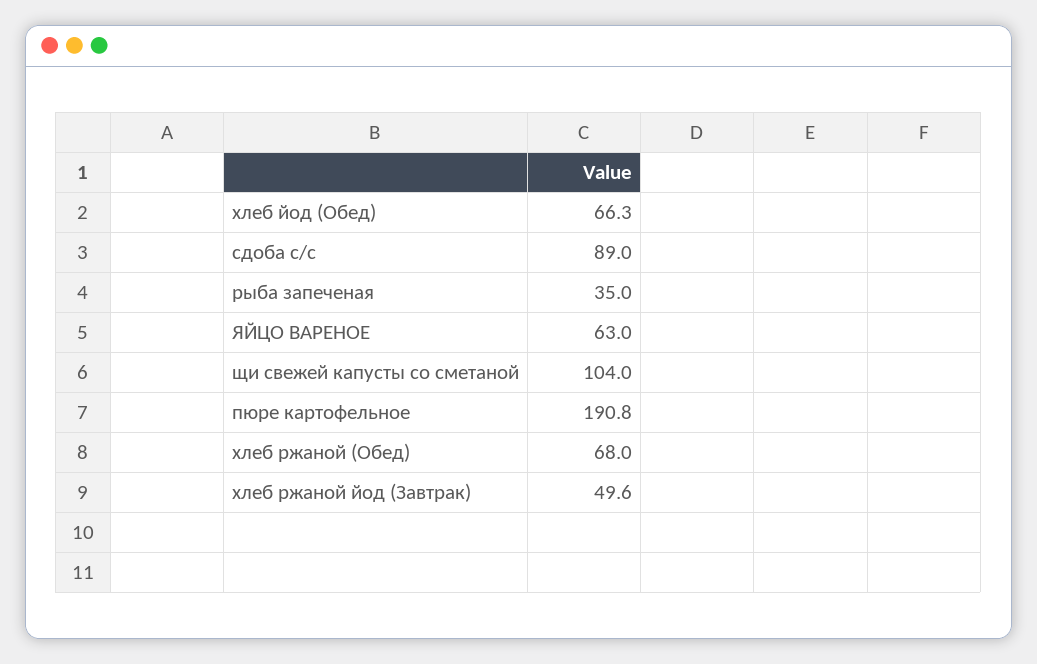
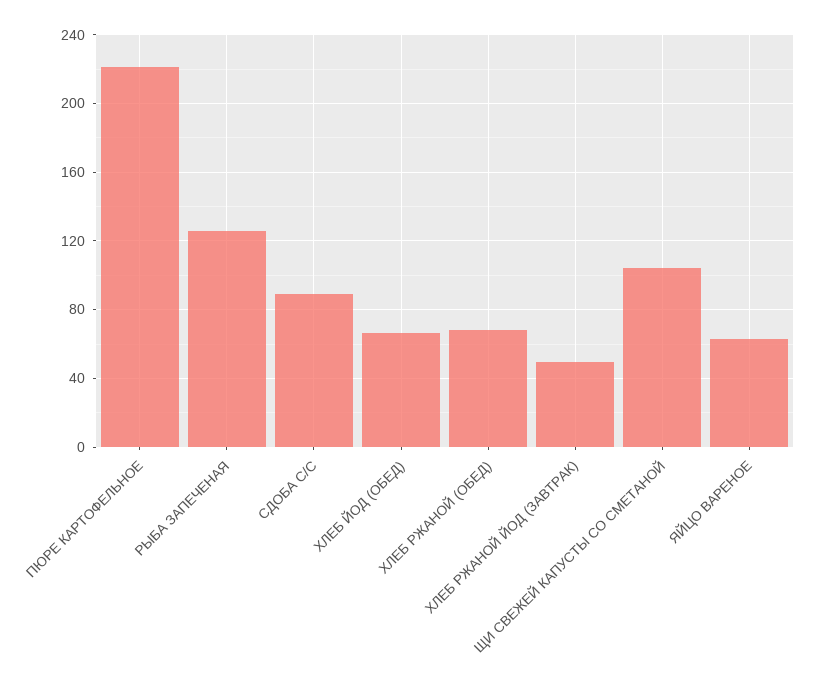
рыба запеченая: 35 -> 125
пюре картофельное: 190.8 -> 220

